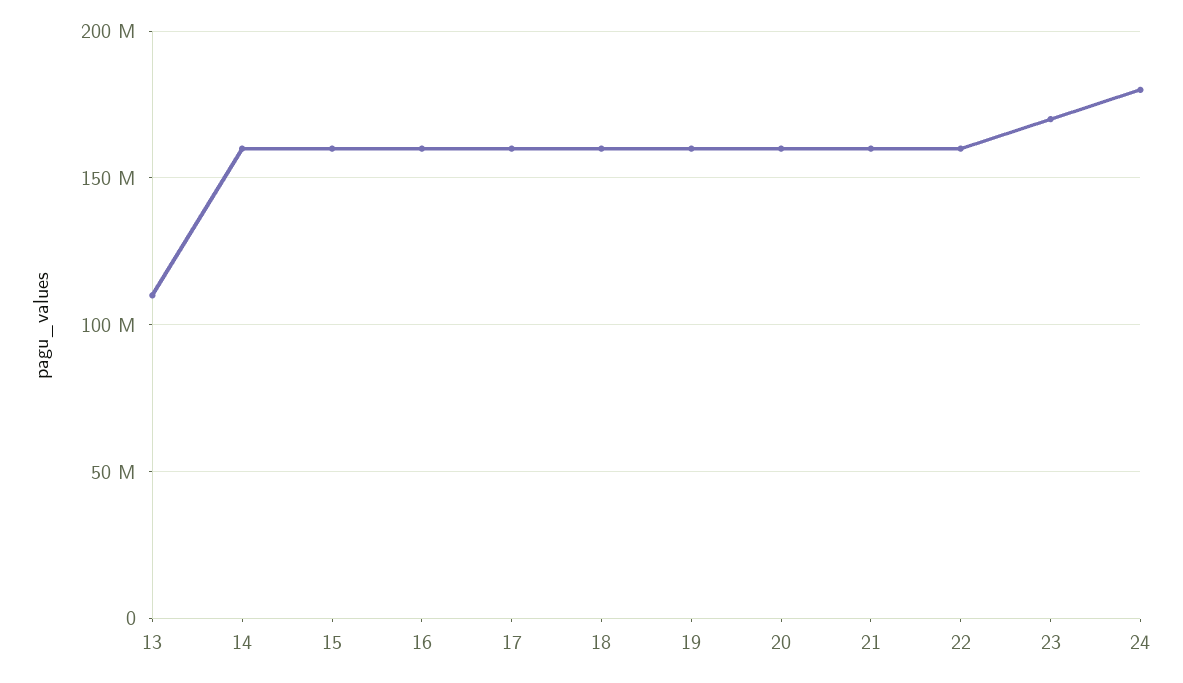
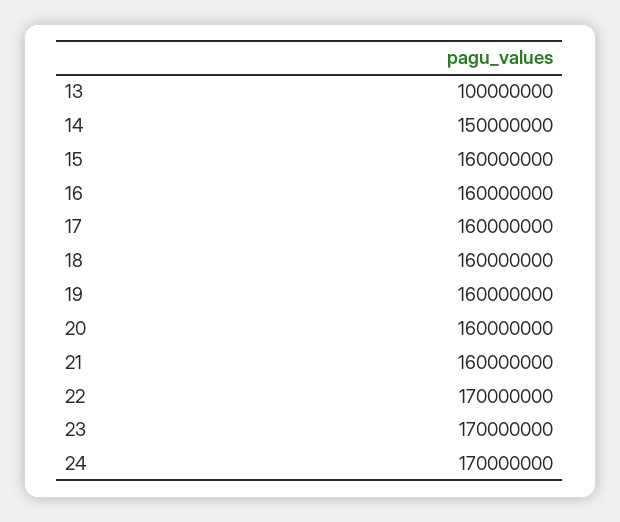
13: 110000000 -> 100000000
14: 160000000 -> 150000000
22: 160000000 -> 170000000
24: 180000000 -> 170000000

